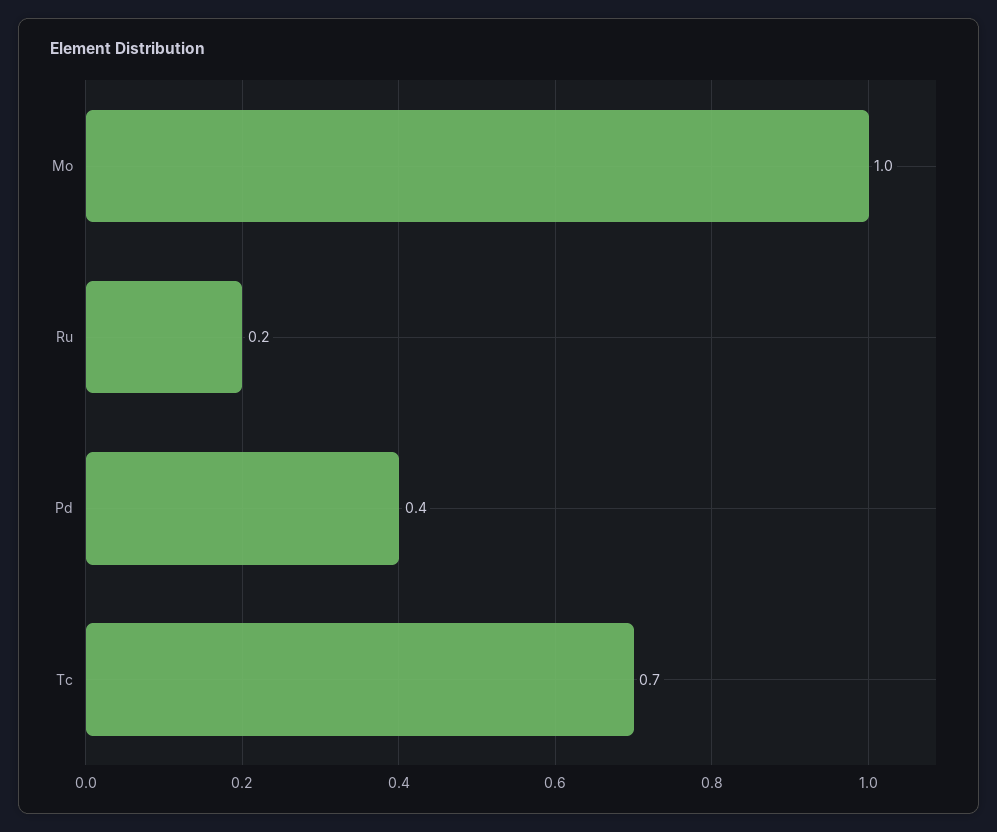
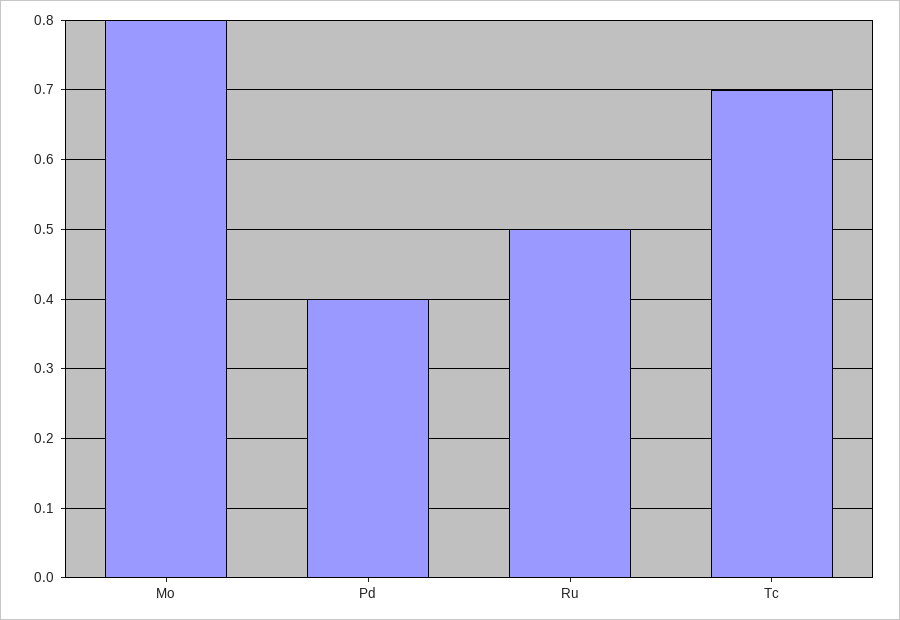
Mo: 1 -> 0.8
Ru: 0.2 -> 0.5

